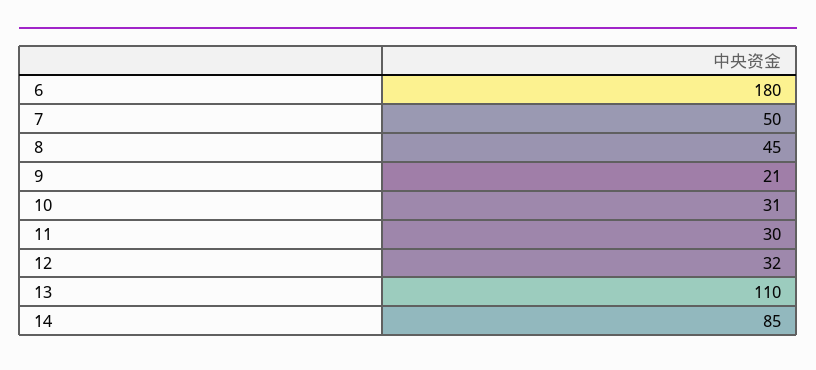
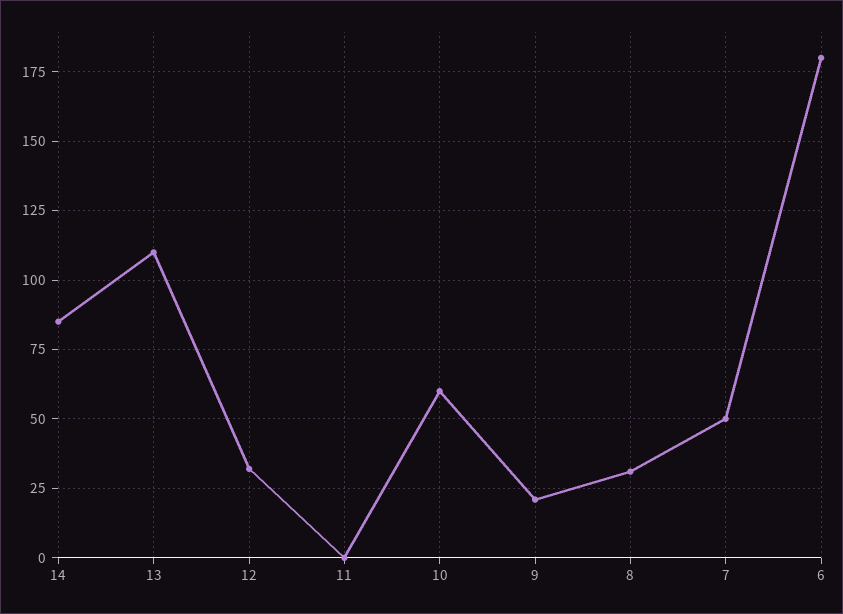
8: 45 -> 30
10: 31 -> 60
11: 30 -> 0

